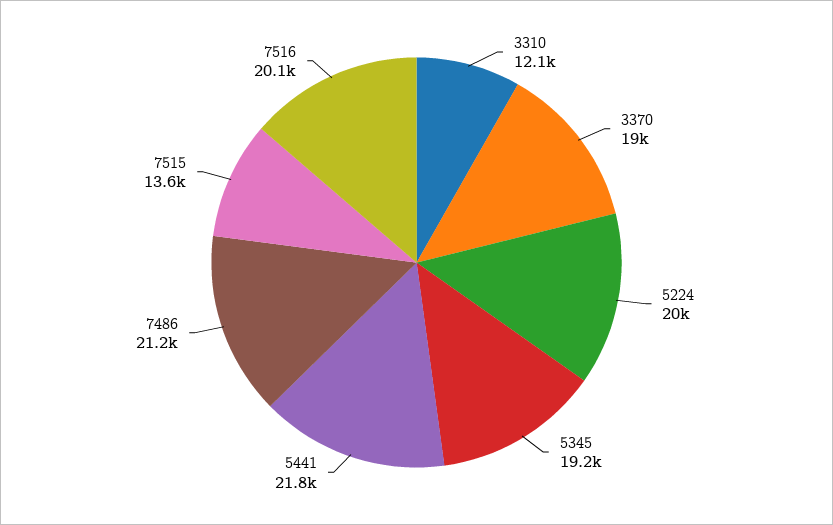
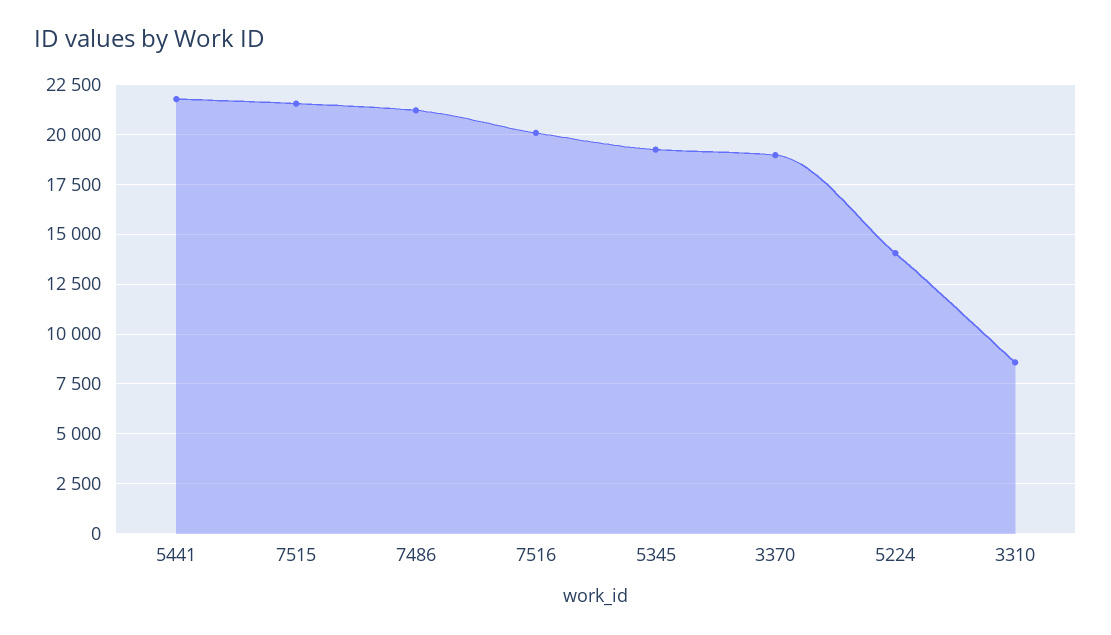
3310: 12100 -> 8500
5224: 20000 -> 14000
7515: 13600 -> 21500

